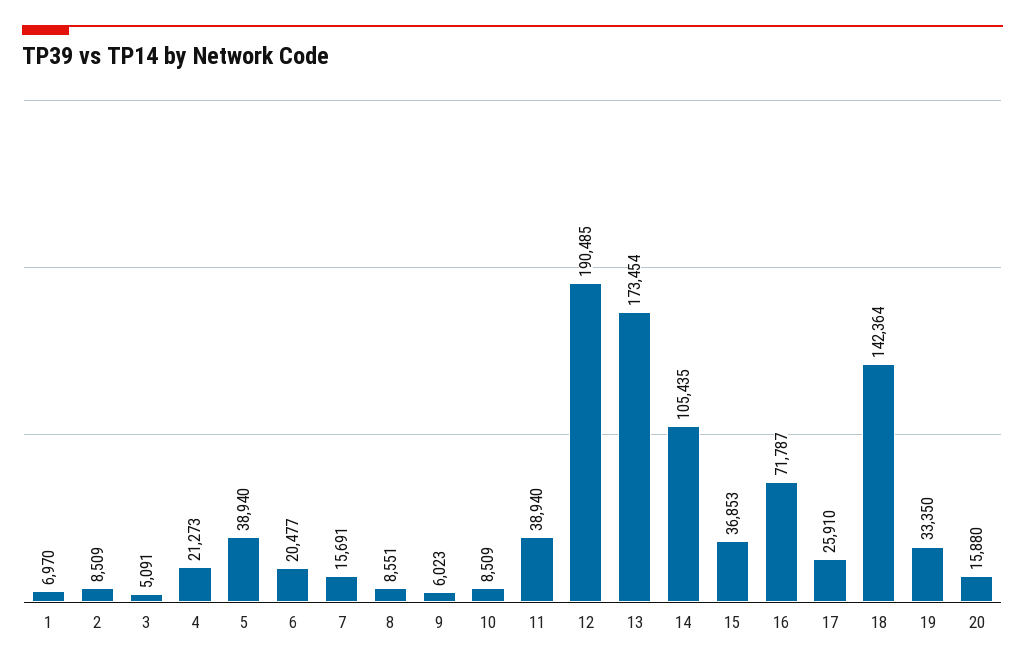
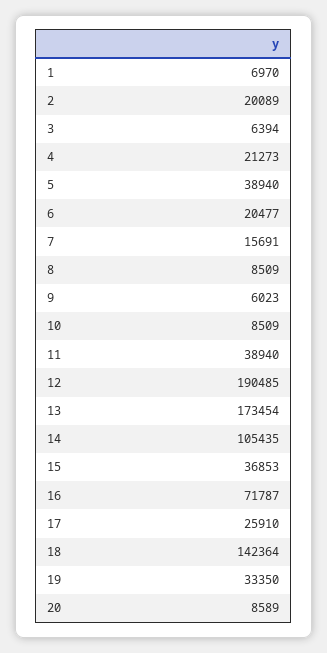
2: 8509 -> 20089
3: 5091 -> 6394
8: 8551 -> 8509
20: 15880 -> 8589

